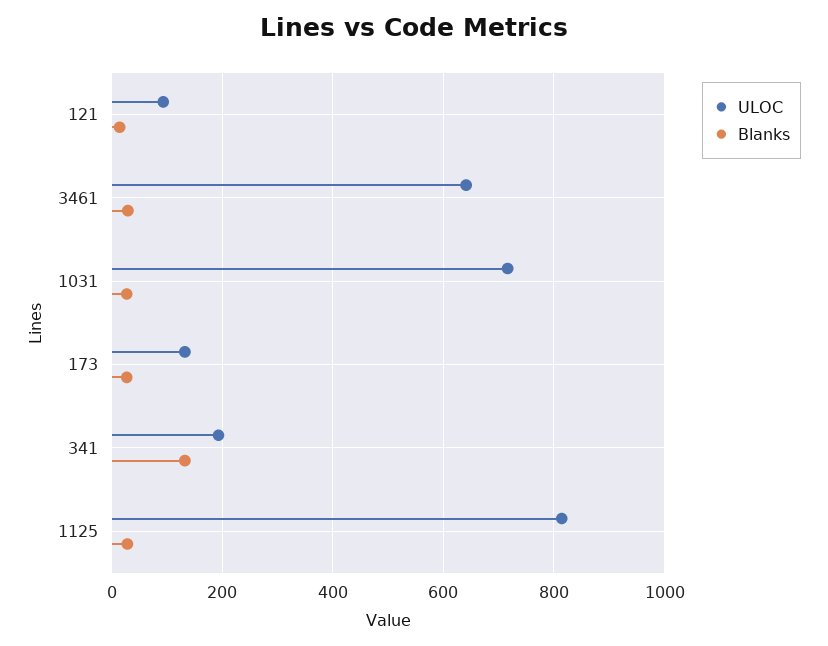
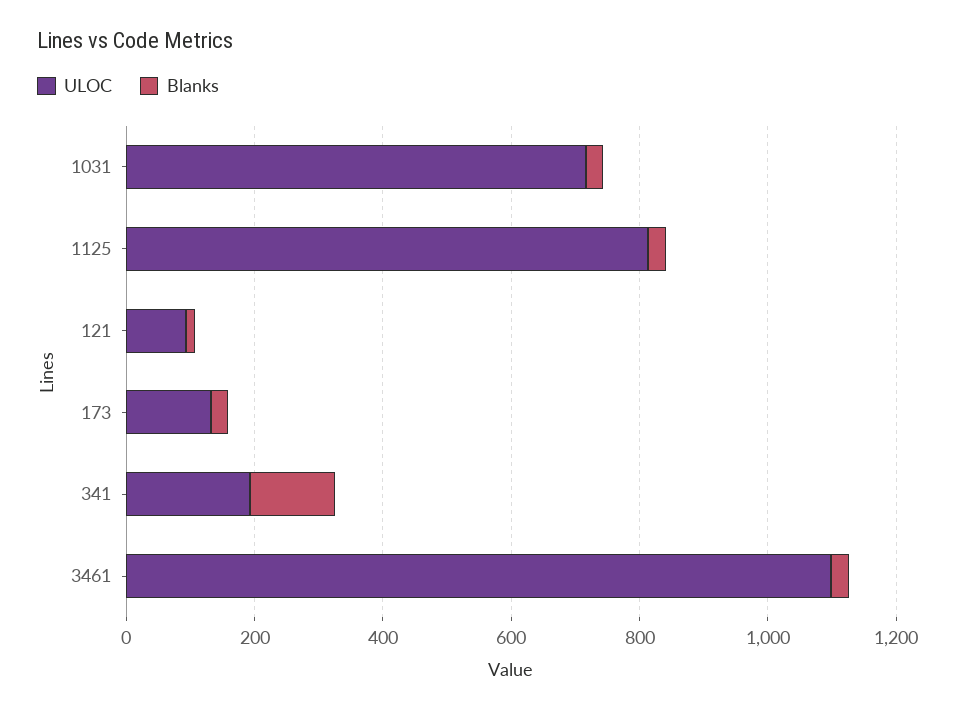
ULOC, 3461: 640 -> 1100

